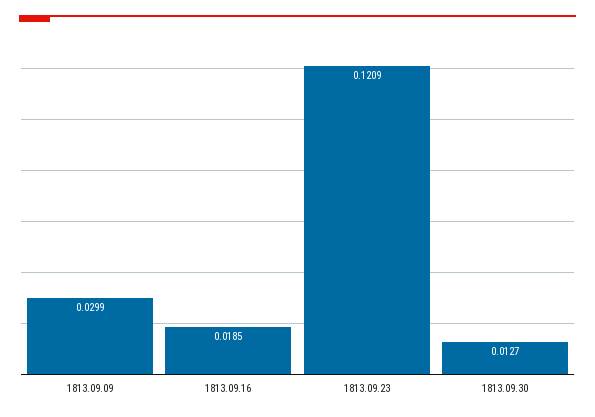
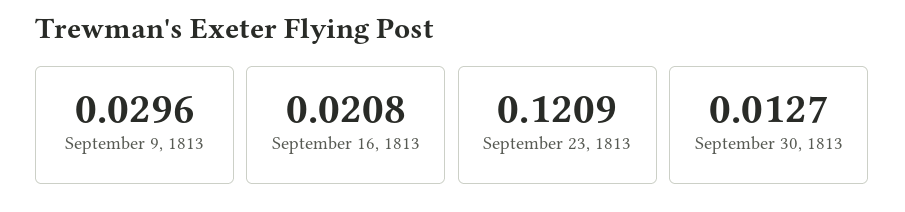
1813.09.09: 0.0299 -> 0.0296
1813.09.16: 0.0185 -> 0.0208

